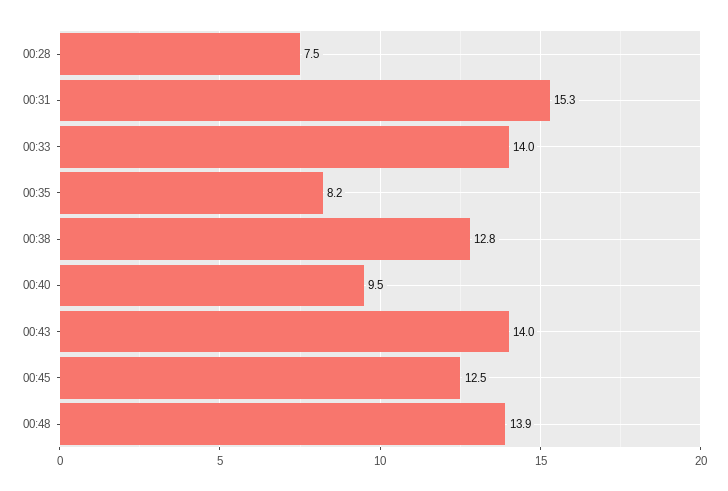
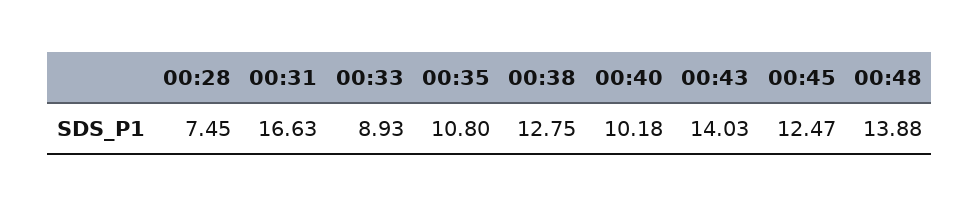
00:31: 15.3 -> 16.63
00:33: 14 -> 8.93
00:35: 8.2 -> 10.8
00:40: 9.5 -> 10.18

